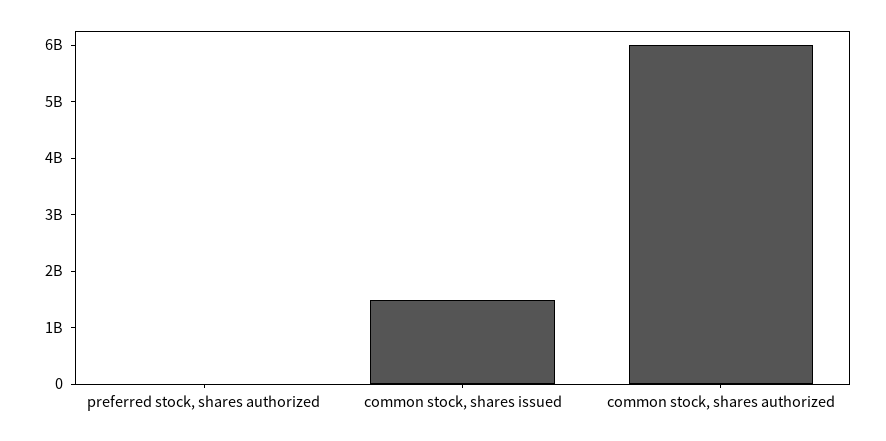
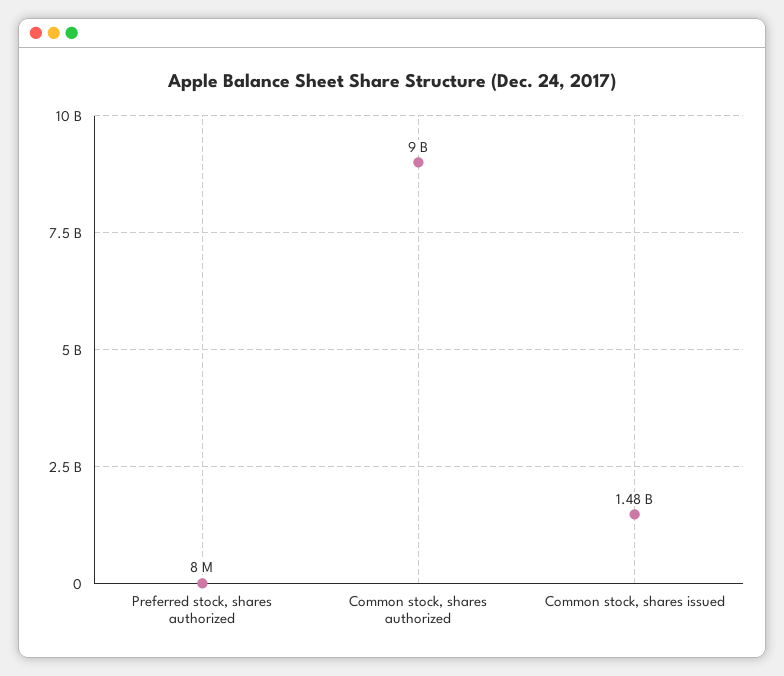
common stock, shares authorized: 6000000000 -> 9000000000

